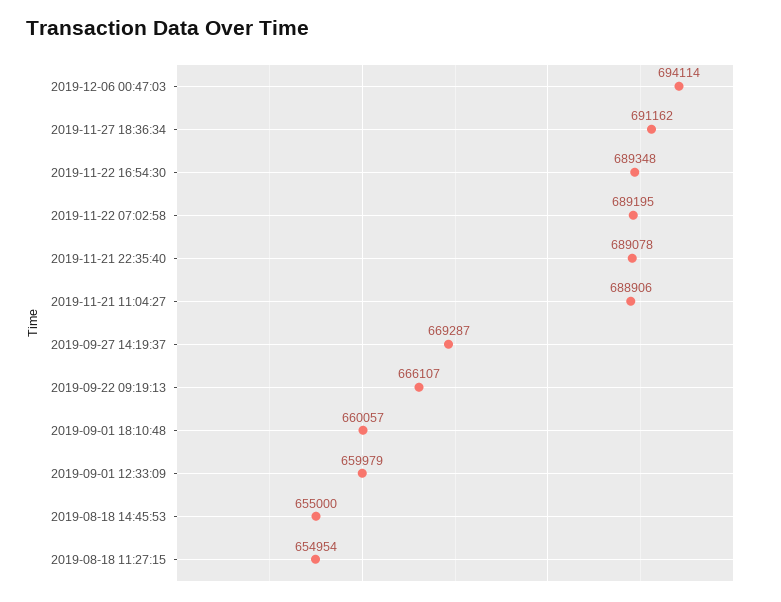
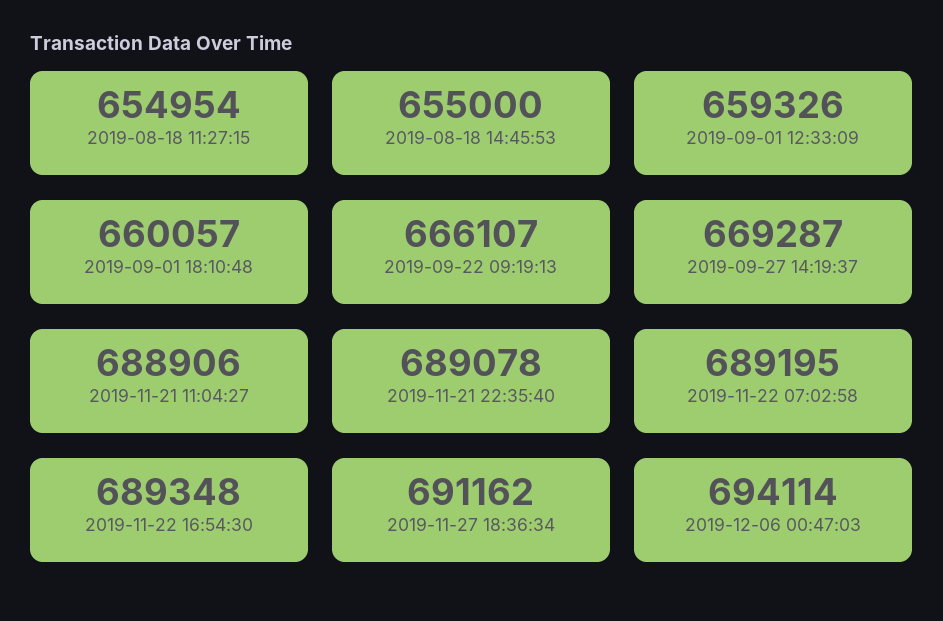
2019-09-01 12:33:09: 659979 -> 659326

